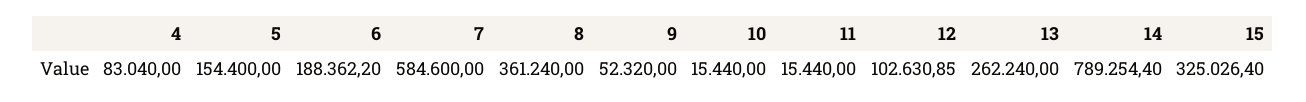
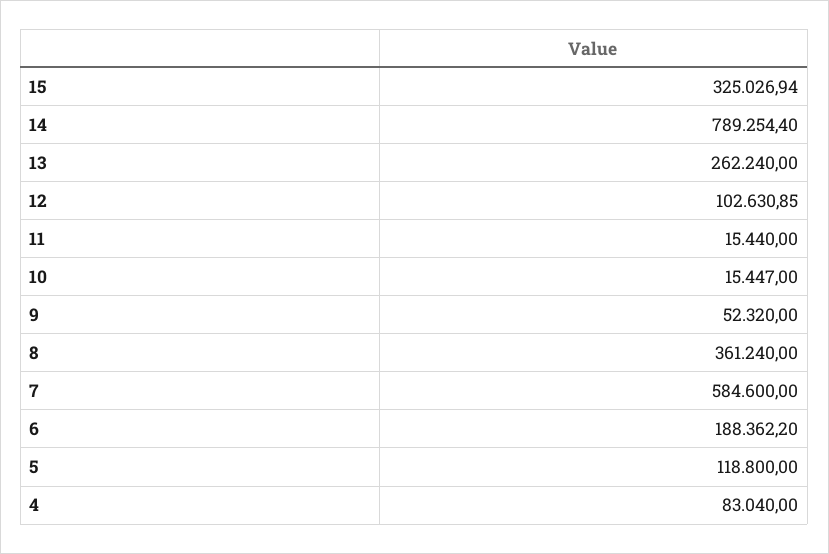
5: 154400 -> 118800
10: 15440 -> 15447
15: 325026.4 -> 325026.94

